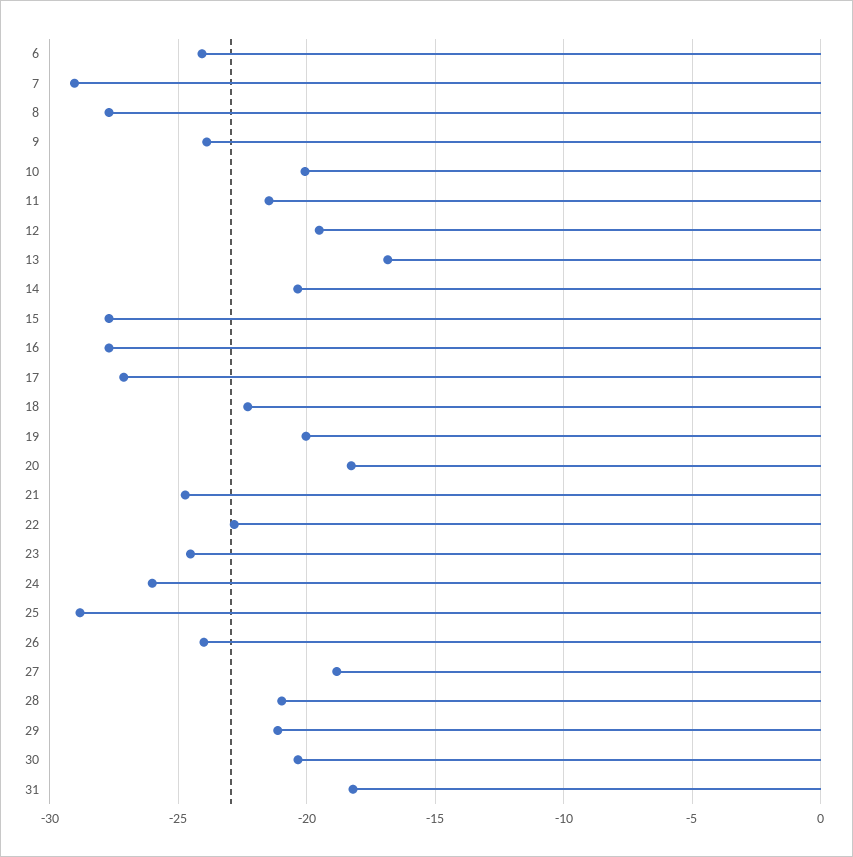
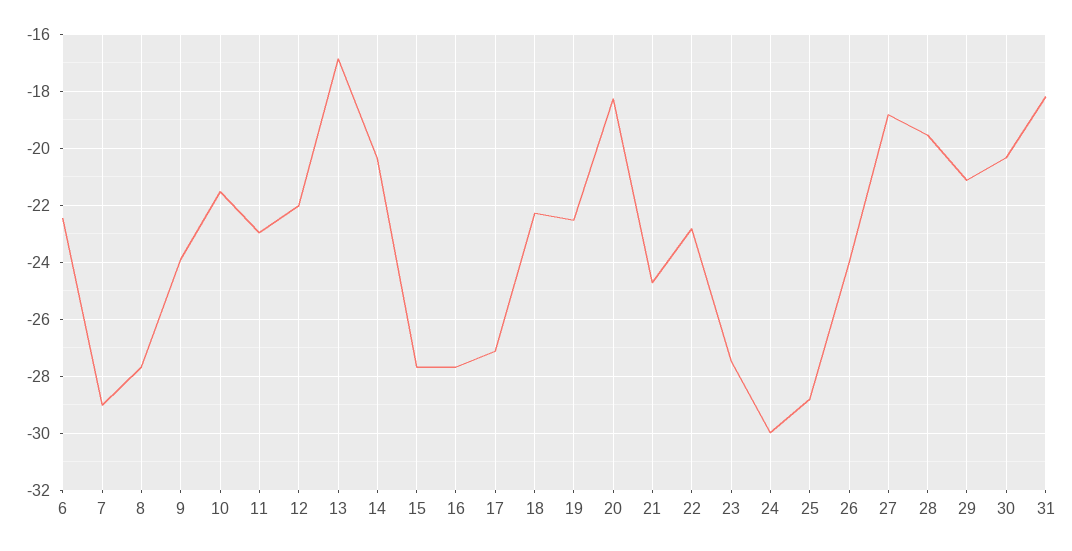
6: -24 -> -22.5
10: -20 -> -21.5
11: -21.5 -> -23
12: -19.5 -> -22
19: -20 -> -22.5
23: -24.5 -> -27.5
24: -26 -> -30
28: -21 -> -19.5

